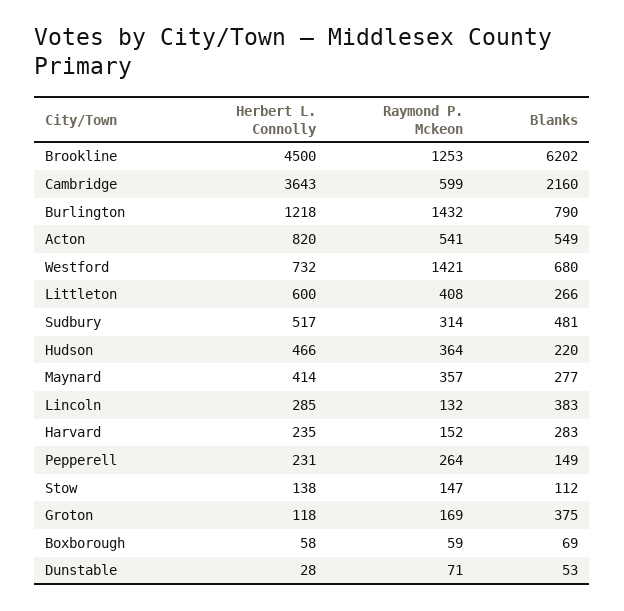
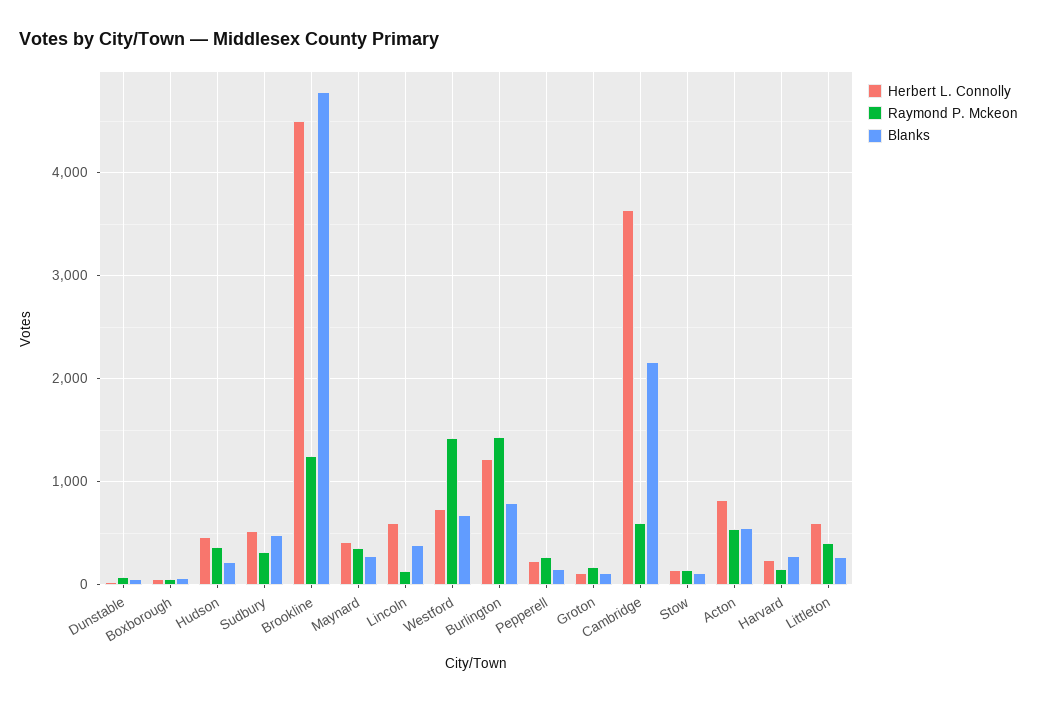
Blanks, Brookline: 6202 -> 4800
Herbert L. Connolly, Lincoln: 285 -> 600
Blanks, Groton: 375 -> 100

